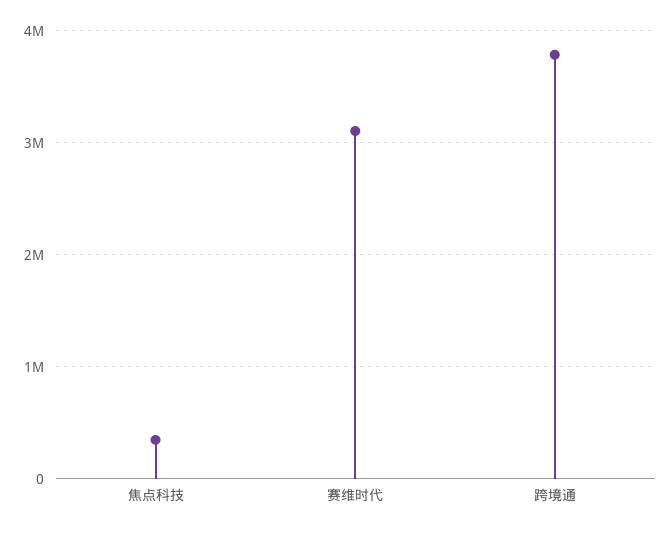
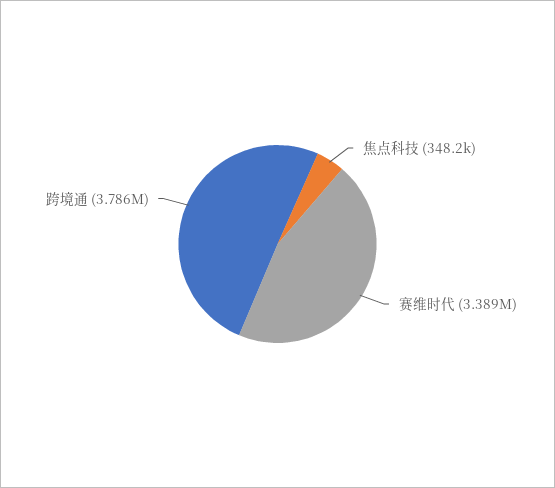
赛维时代: 3100000 -> 3389000

